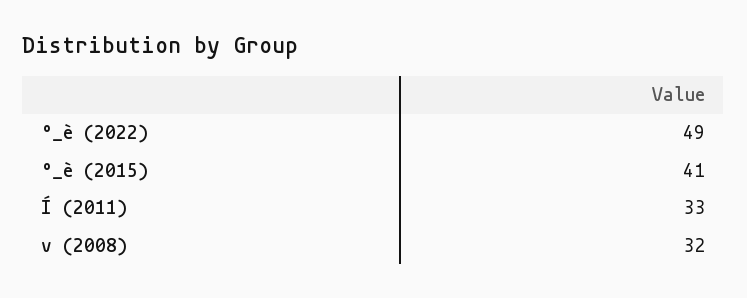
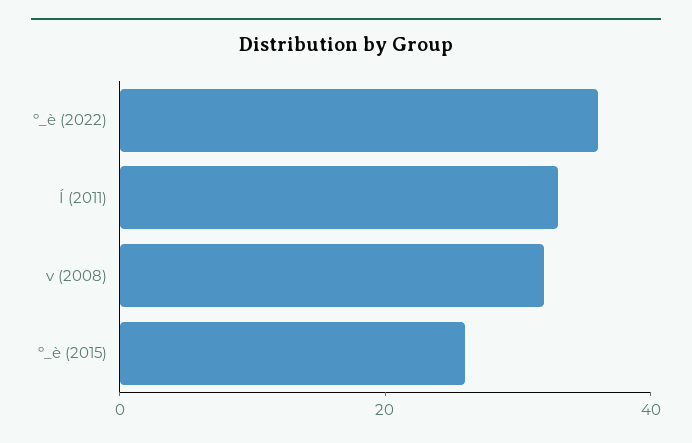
º_è (2022): 49 -> 35
º_è (2015): 41 -> 25

